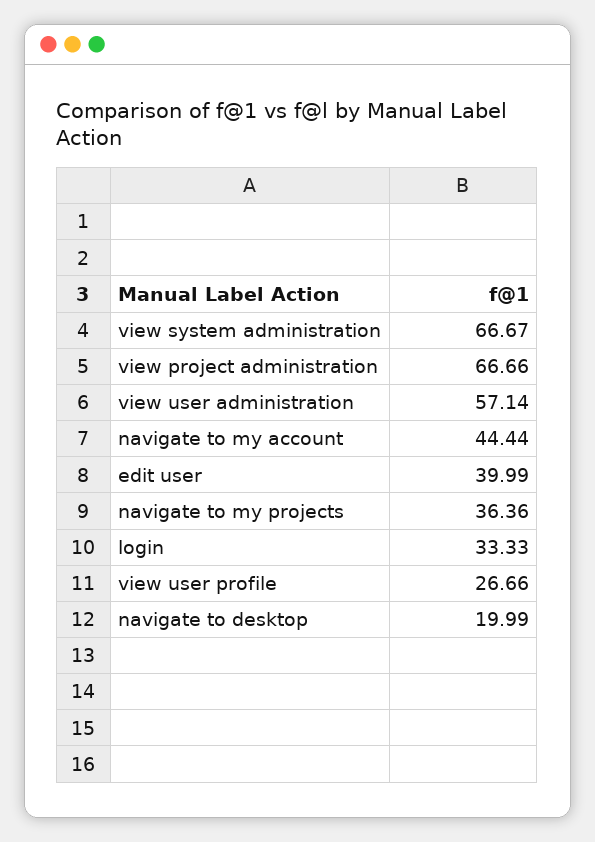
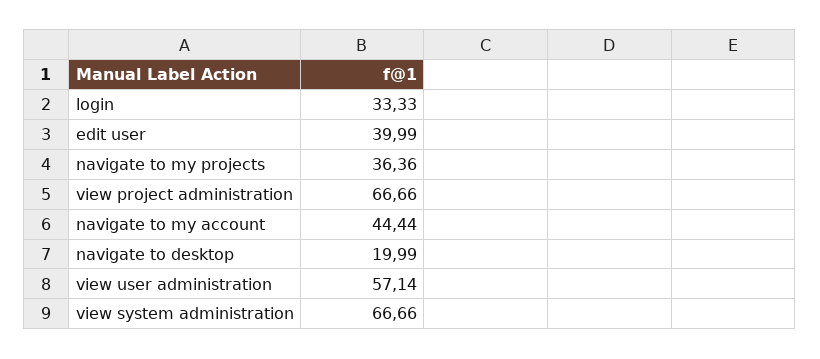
view system administration: 66.67 -> 66.66
view user profile: 26.66 -> none

